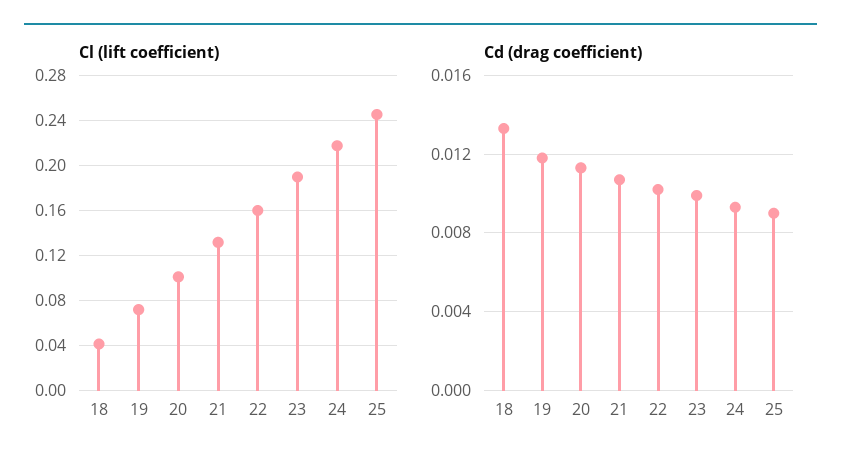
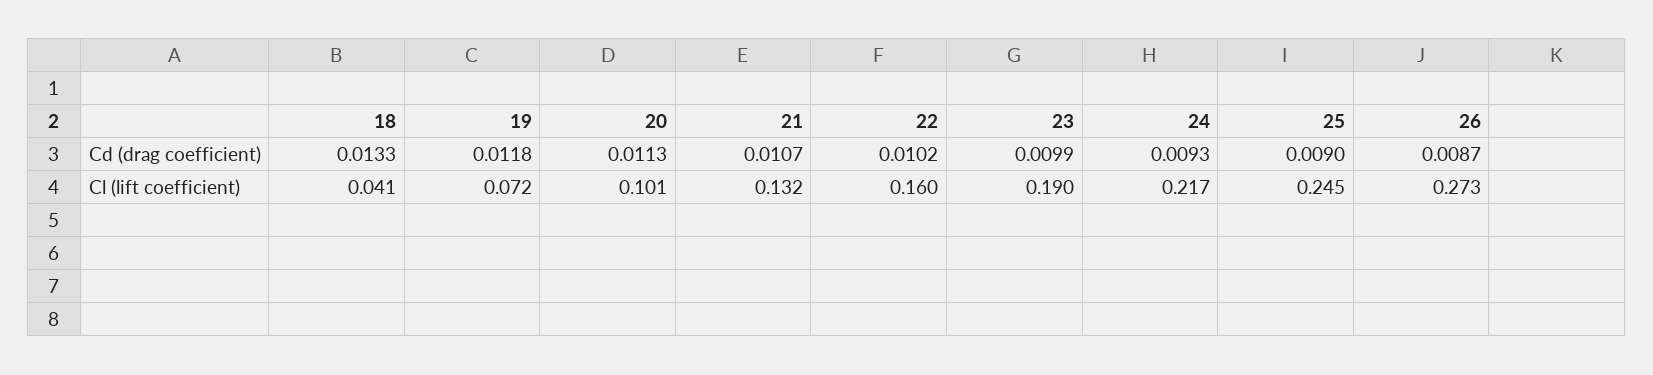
Cd (drag coefficient), 26: none -> 0.0087
Cl (lift coefficient), 26: none -> 0.273

